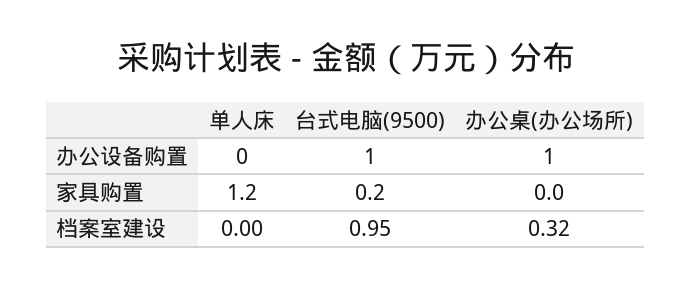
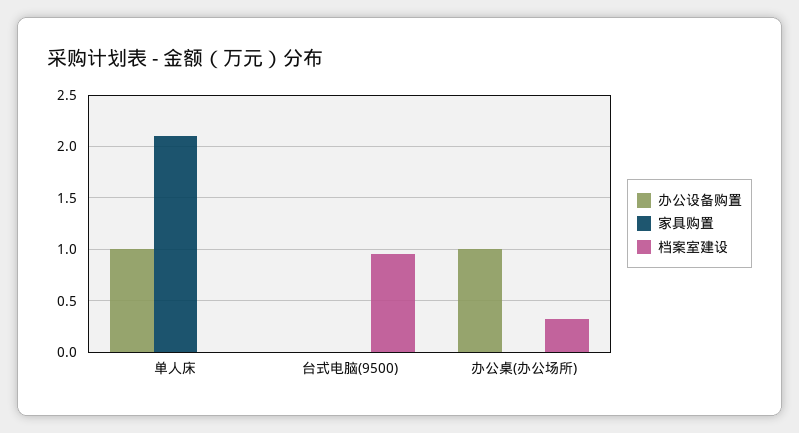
办公设备购置, 单人床: 0 -> 1
办公设备购置, 台式电脑(9500): 1 -> 0
家具购置, 单人床: 1.2 -> 2.1
家具购置, 台式电脑(9500): 0.2 -> 0

